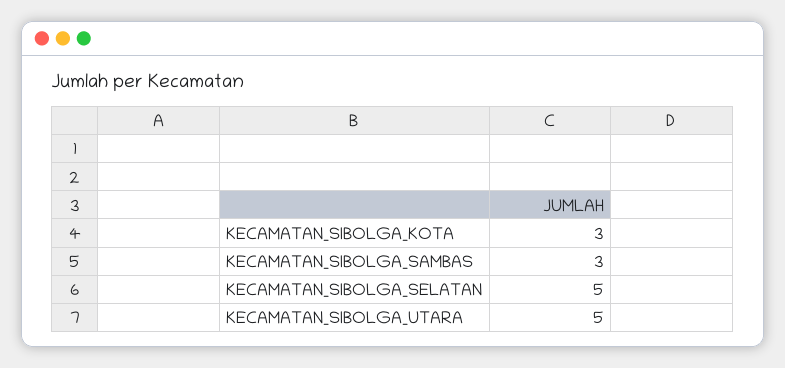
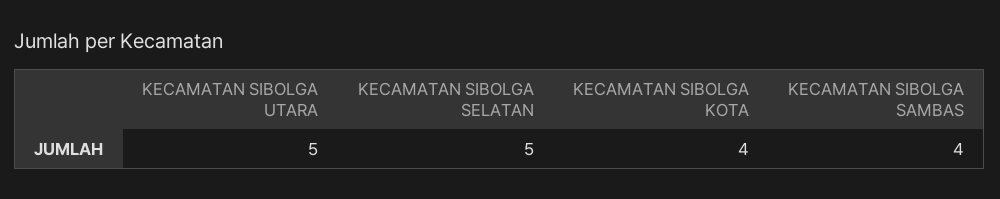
KECAMATAN_SIBOLGA_KOTA: 3 -> 4
KECAMATAN_SIBOLGA_SAMBAS: 3 -> 4

